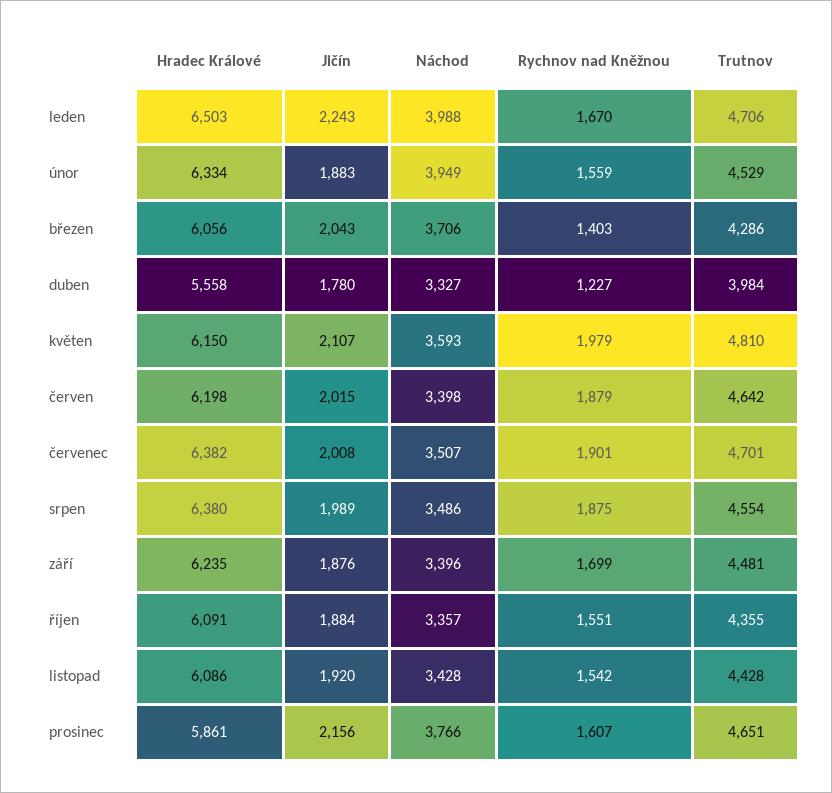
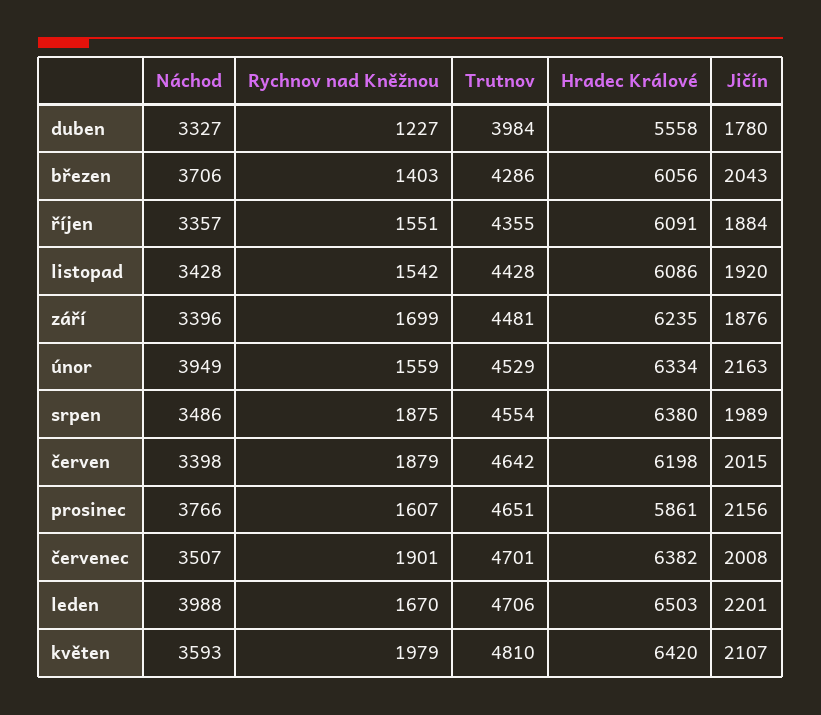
Jičín, leden: 2243 -> 2201
Jičín, únor: 1883 -> 2163
Hradec Králové, květen: 6150 -> 6420

